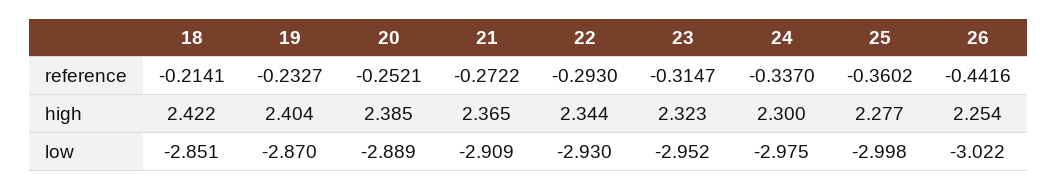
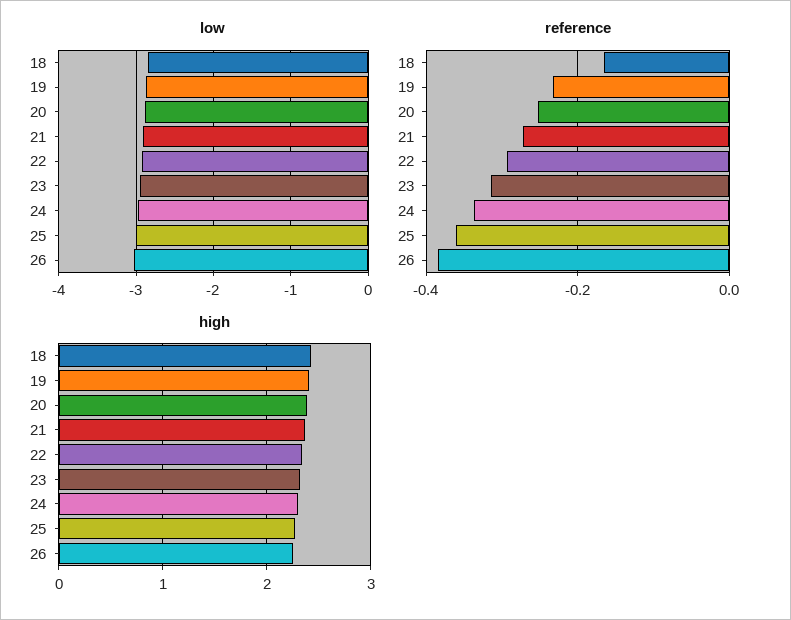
reference, 18: -0.2141 -> -0.16
reference, 26: -0.4416 -> -0.38

